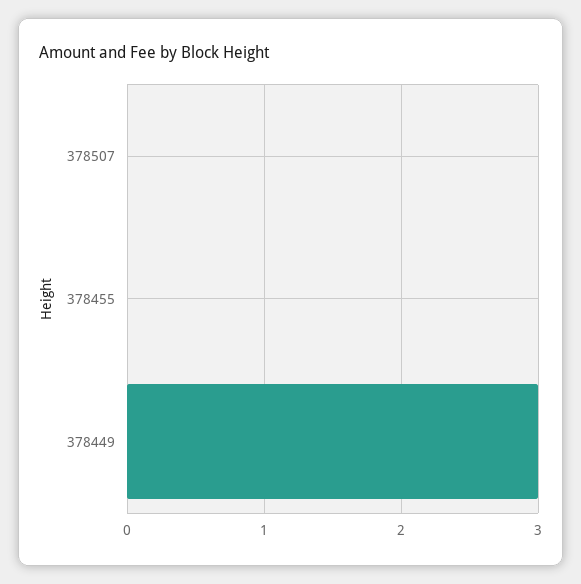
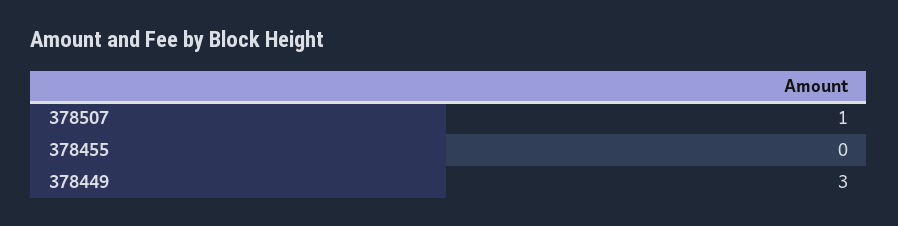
378507: 0 -> 1

